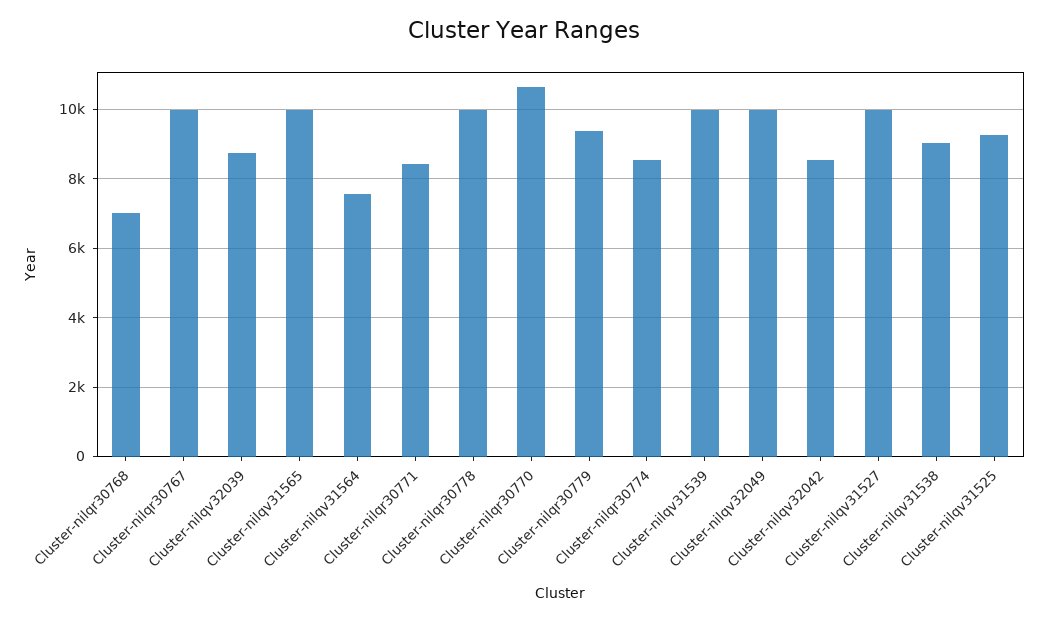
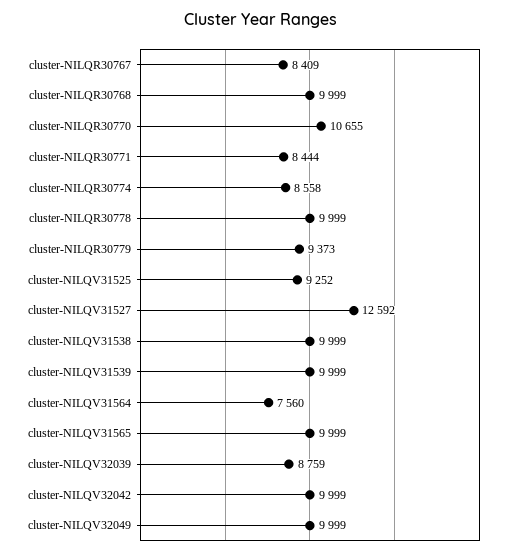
Cluster-nilqr30768: 7000 -> 9999
Cluster-nilqr30767: 10000 -> 8409
Cluster-nilqv32042: 8600 -> 9999
Cluster-nilqv31527: 10000 -> 12592
Cluster-nilqv31538: 9000 -> 9999

